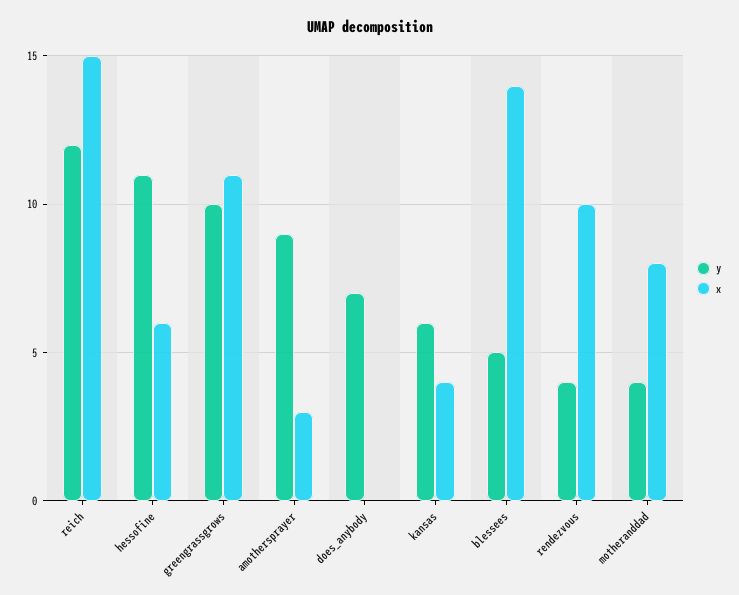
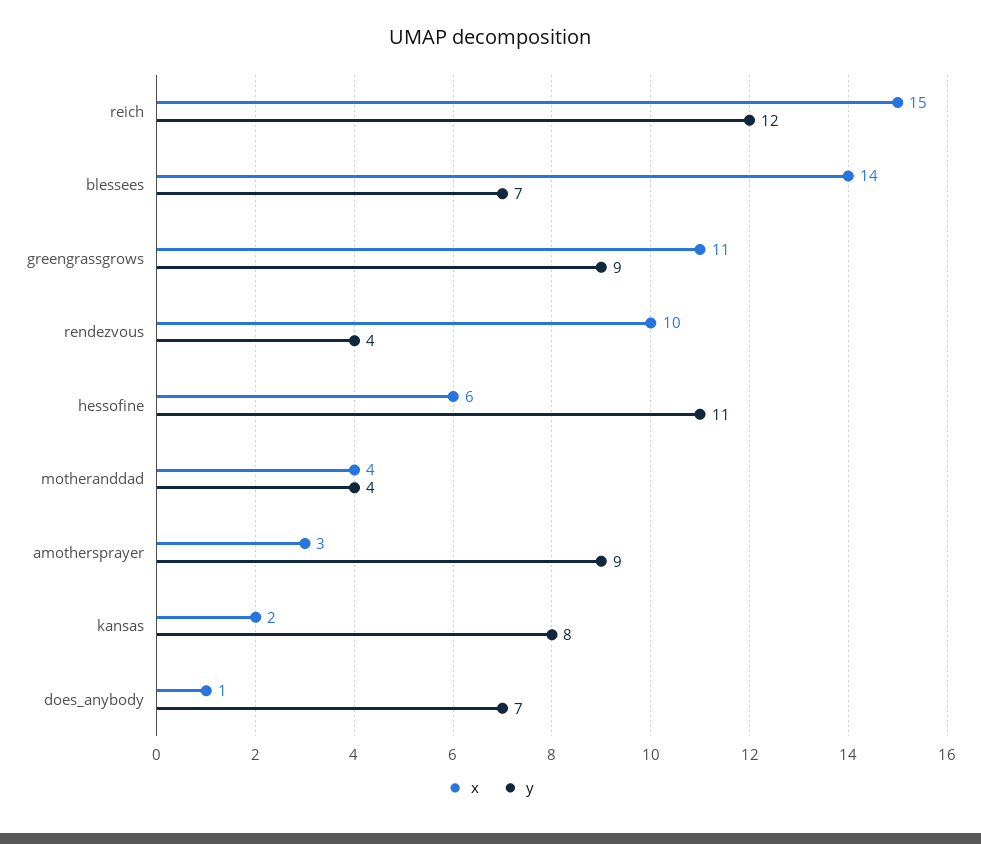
y, greengrassgrows: 10 -> 9
x, does_anybody: 0 -> 1
y, kansas: 6 -> 8
x, kansas: 4 -> 2
y, blessees: 5 -> 7
x, motheranddad: 8 -> 4

